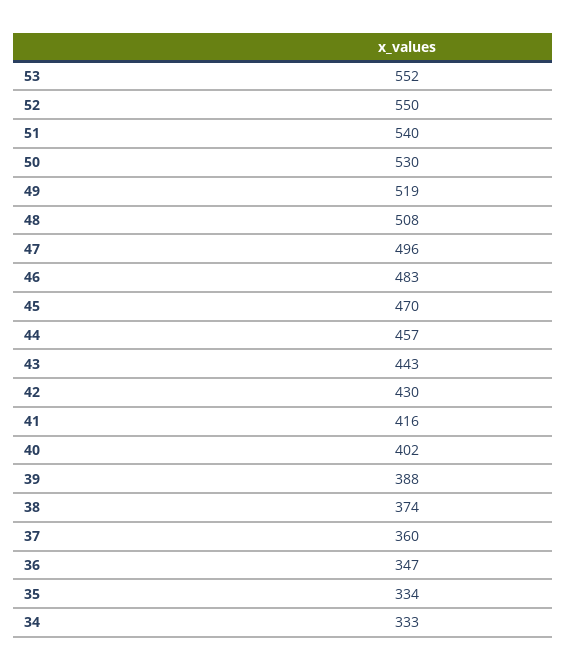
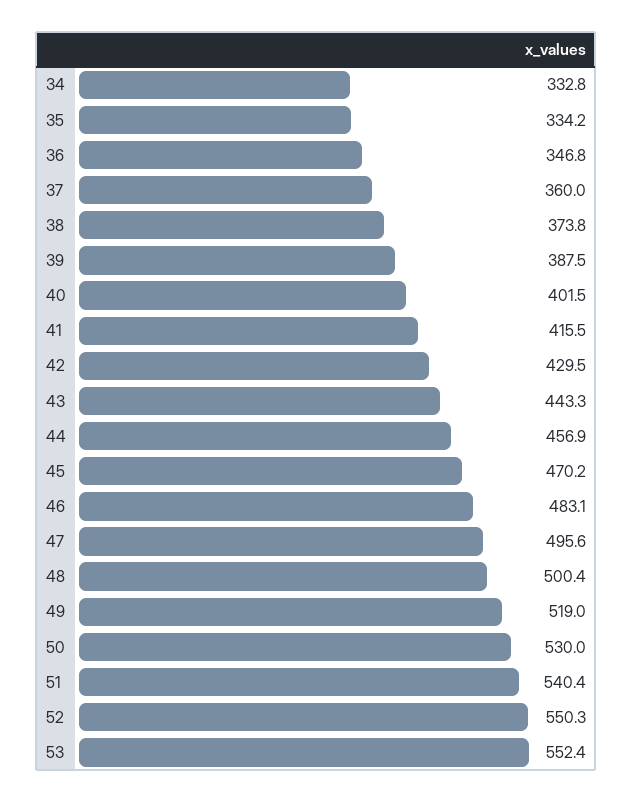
48: 508 -> 500.4

